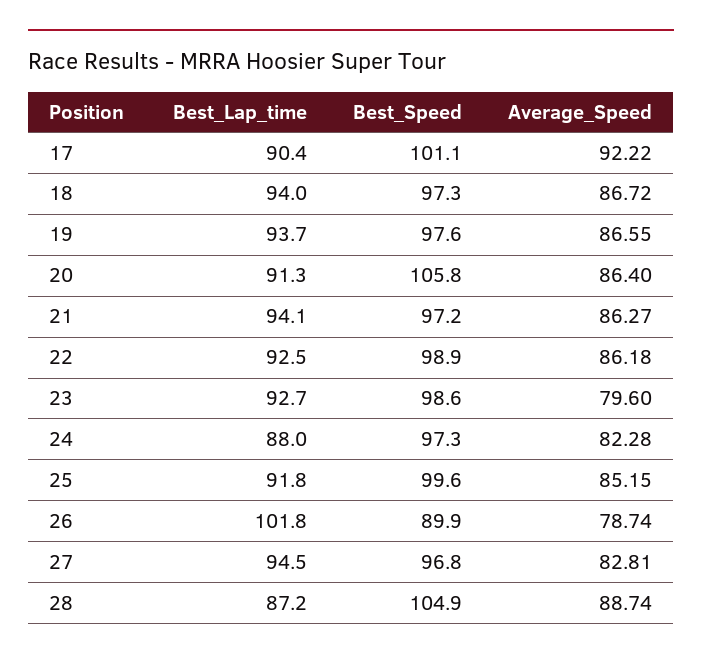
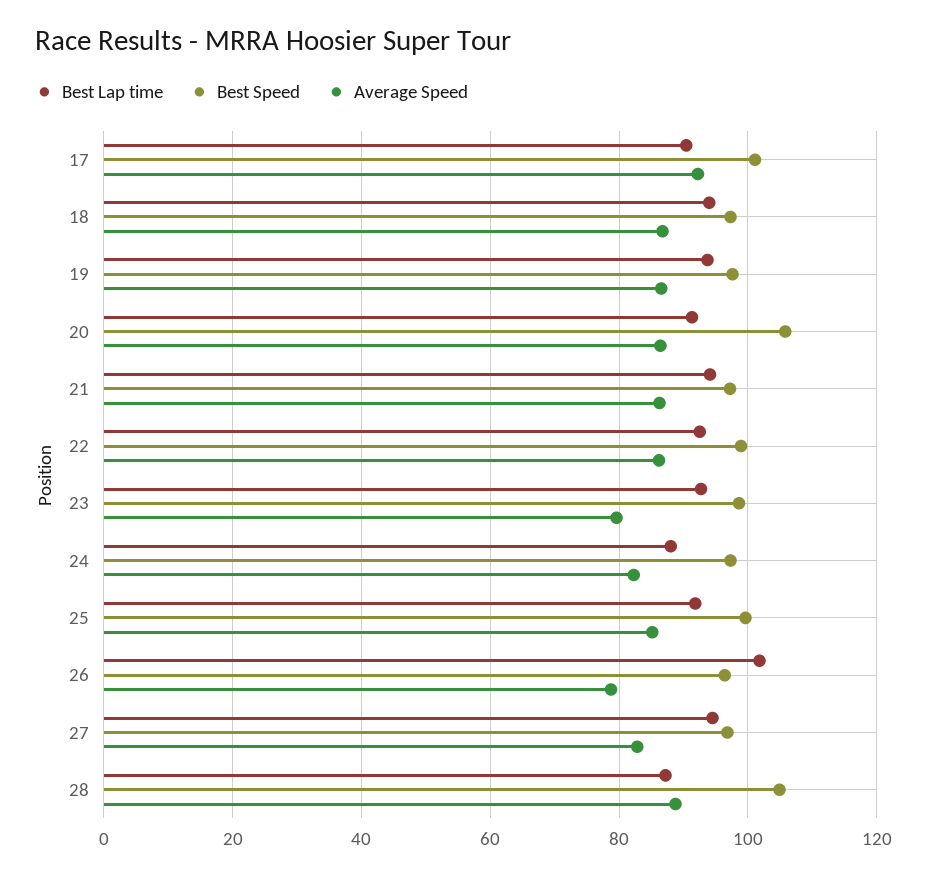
Best_Speed, 26: 89.9 -> 96

